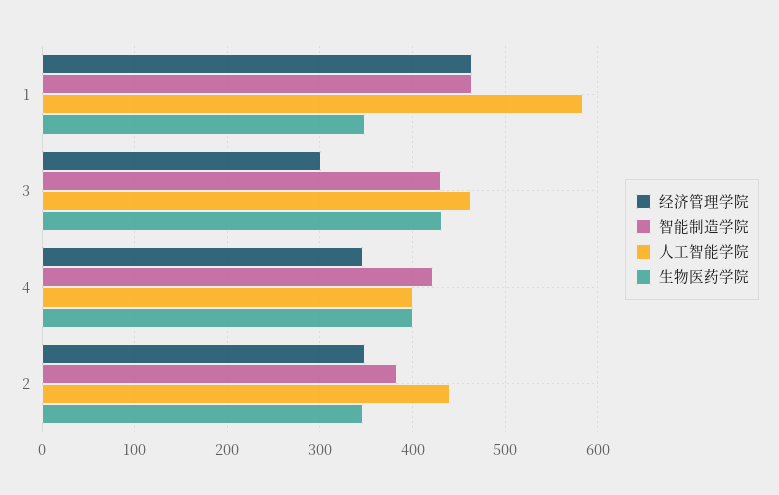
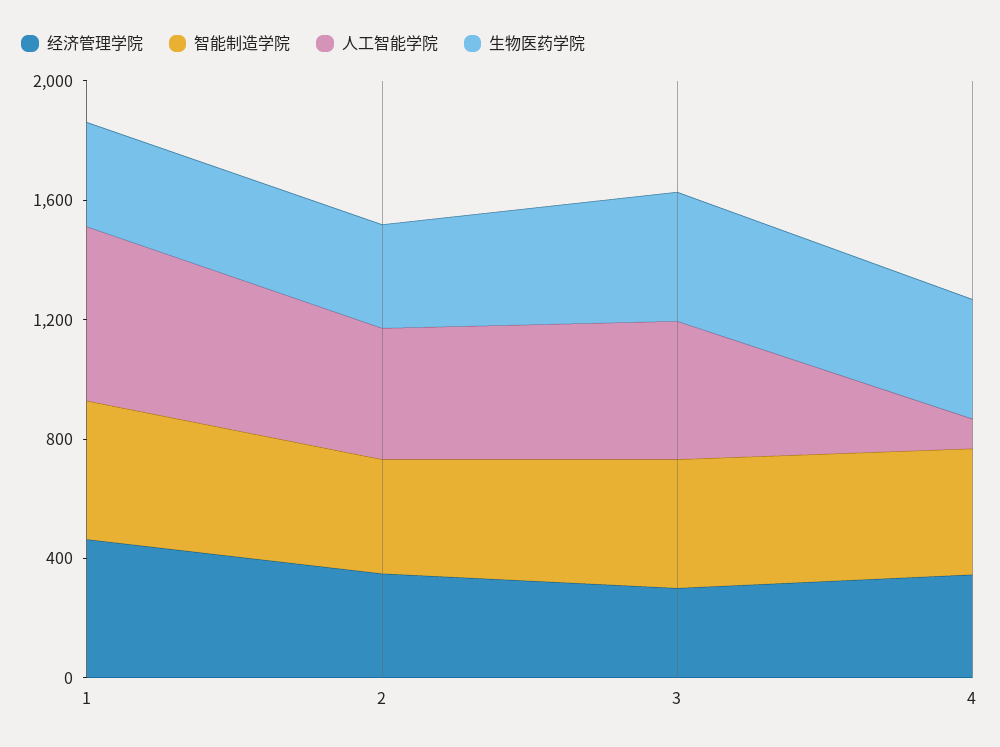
人工智能学院, 4: 400 -> 100

